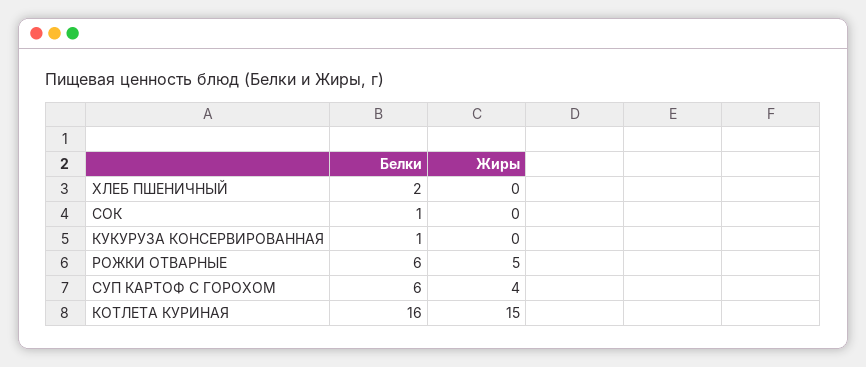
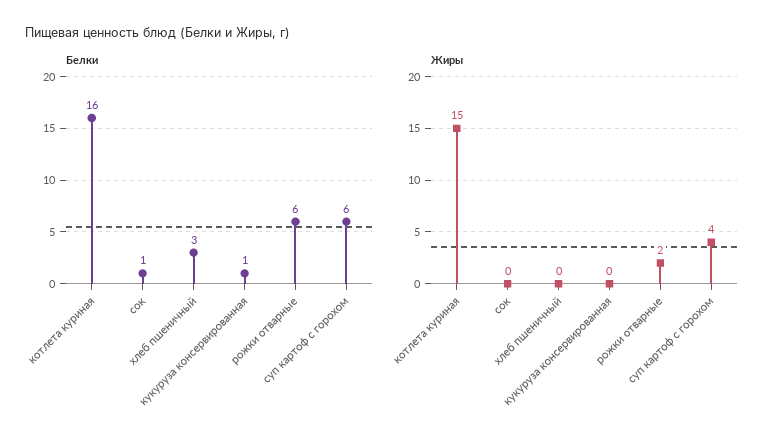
Белки, ХЛЕБ ПШЕНИЧНЫЙ: 2 -> 3
Жиры, РОЖКИ ОТВАРНЫЕ: 5 -> 2

